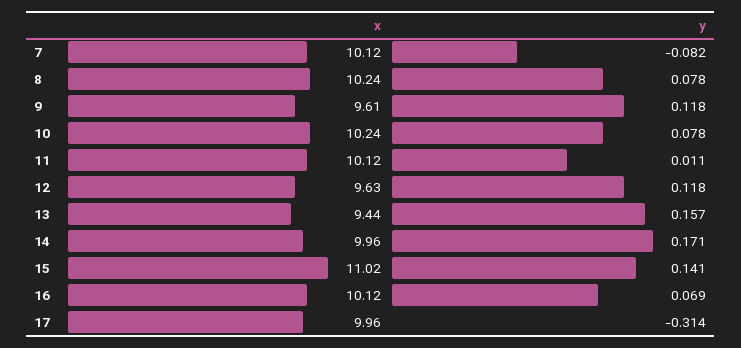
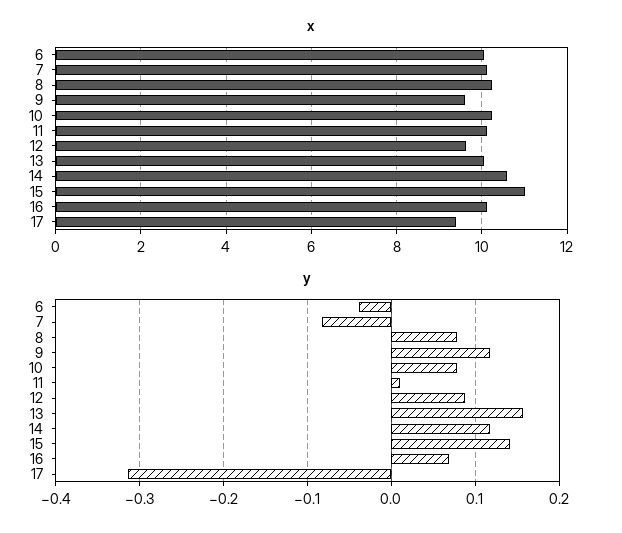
y, 12: 0.118 -> 0.09
x, 13: 9.44 -> 10
x, 14: 9.96 -> 10.6
y, 14: 0.171 -> 0.12
x, 17: 9.96 -> 9.4
x, 6: none -> 10
y, 6: none -> -0.04

